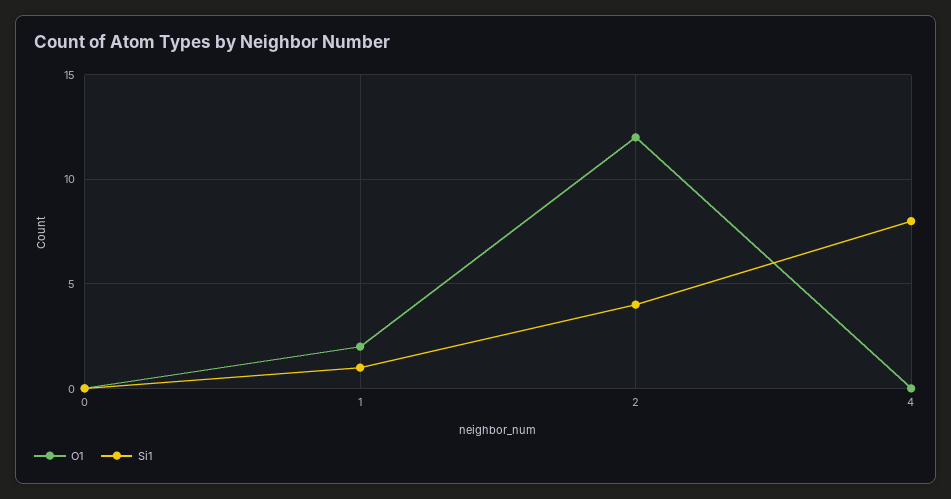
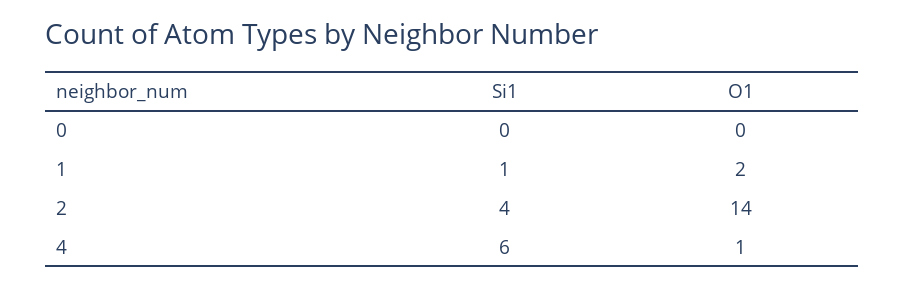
O1, 2: 12 -> 14
O1, 4: 0 -> 1
Si1, 4: 8 -> 6

